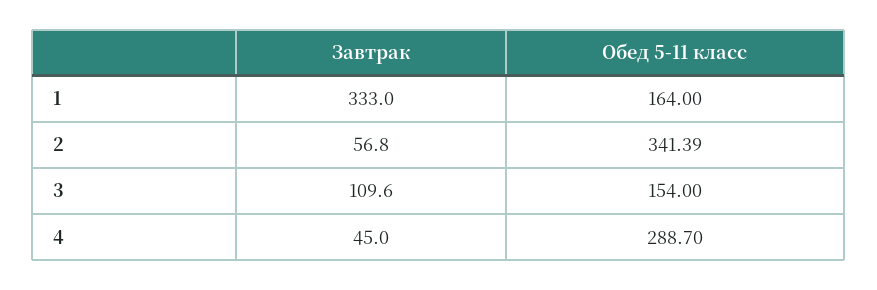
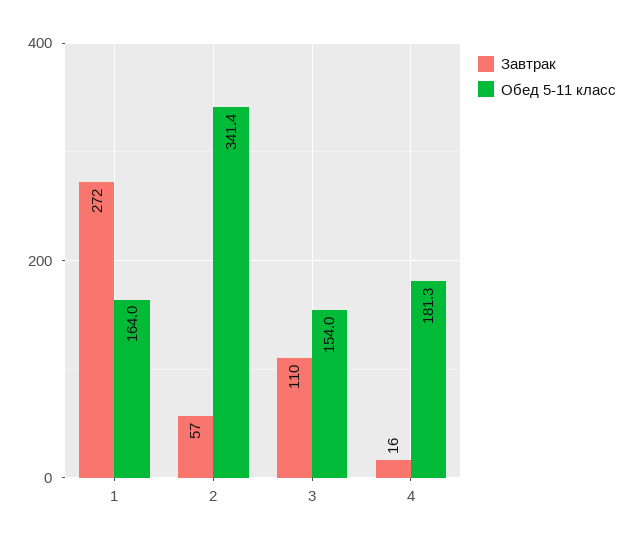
Завтрак, 1: 333 -> 272
Завтрак, 4: 45 -> 16
Обед 5-11 класс, 4: 288.7 -> 181.3

